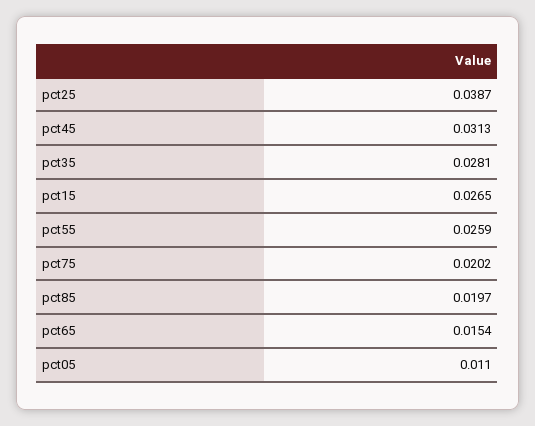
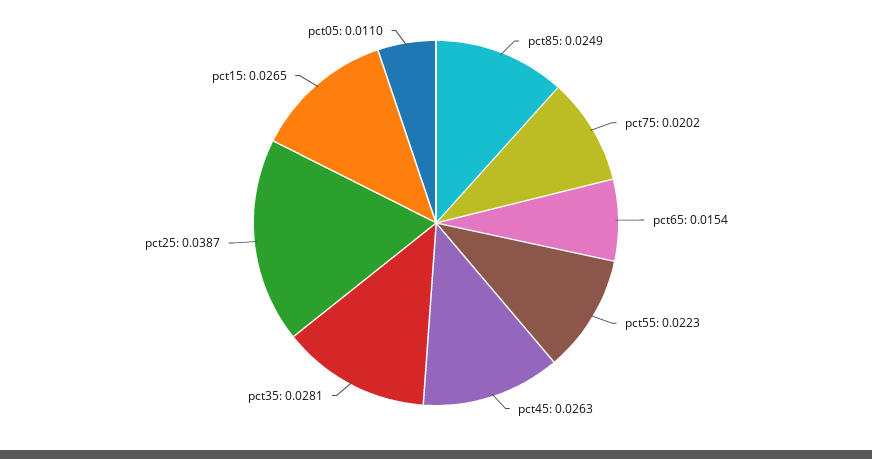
pct45: 0.0313 -> 0.0263
pct55: 0.0259 -> 0.0223
pct85: 0.0197 -> 0.0249

